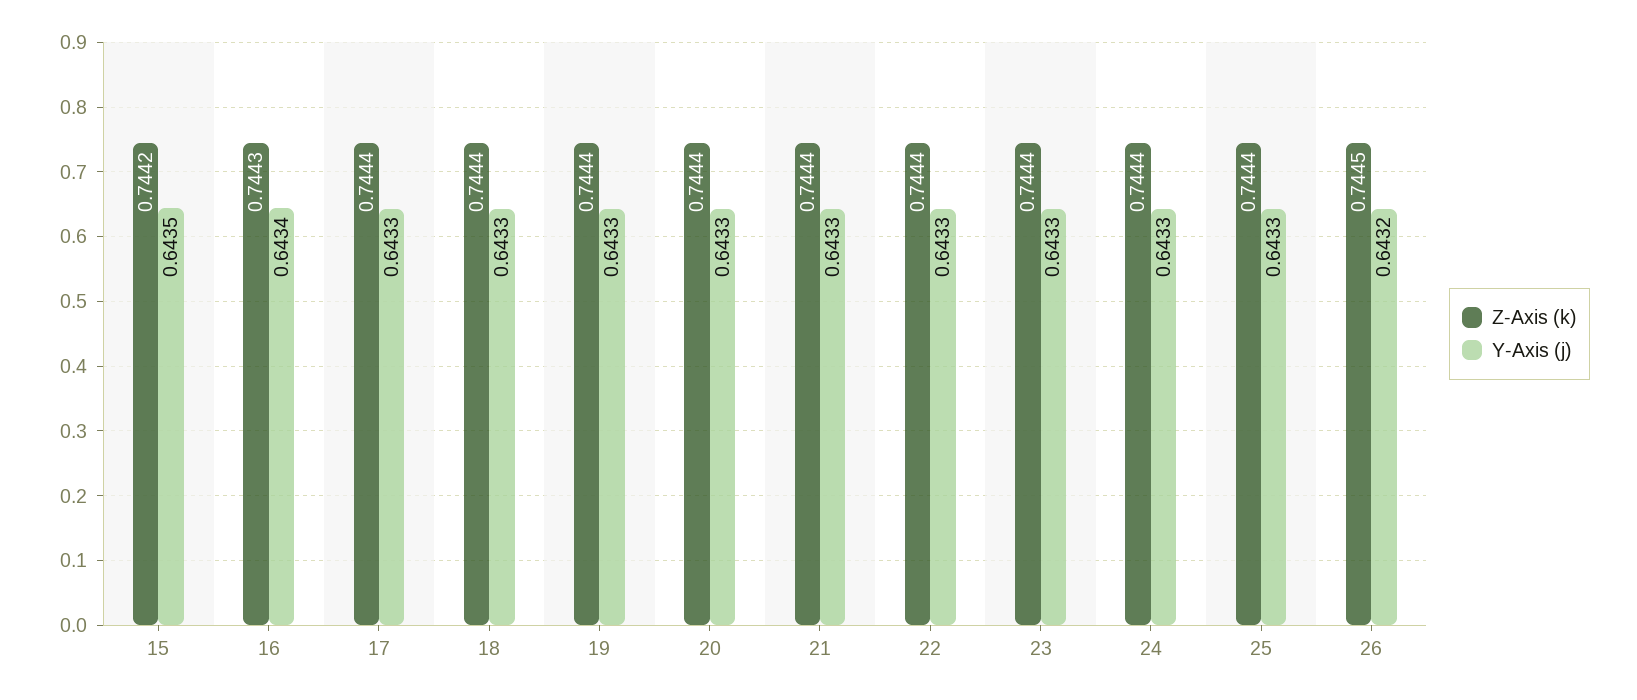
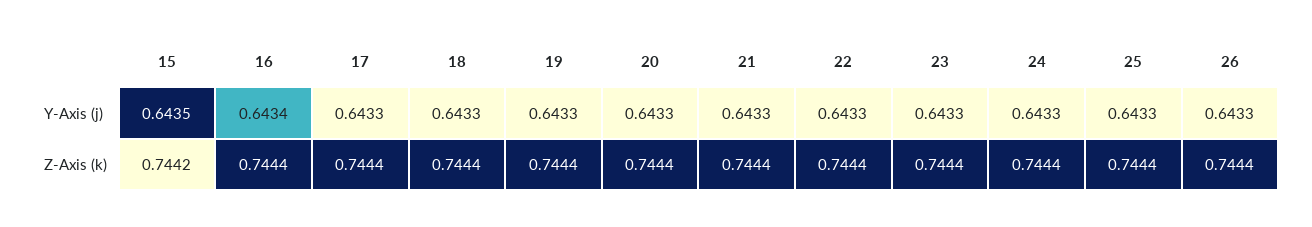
Z-Axis (k), 16: 0.7443 -> 0.7444
Z-Axis (k), 26: 0.7445 -> 0.7444
Y-Axis (j), 26: 0.6432 -> 0.6433

